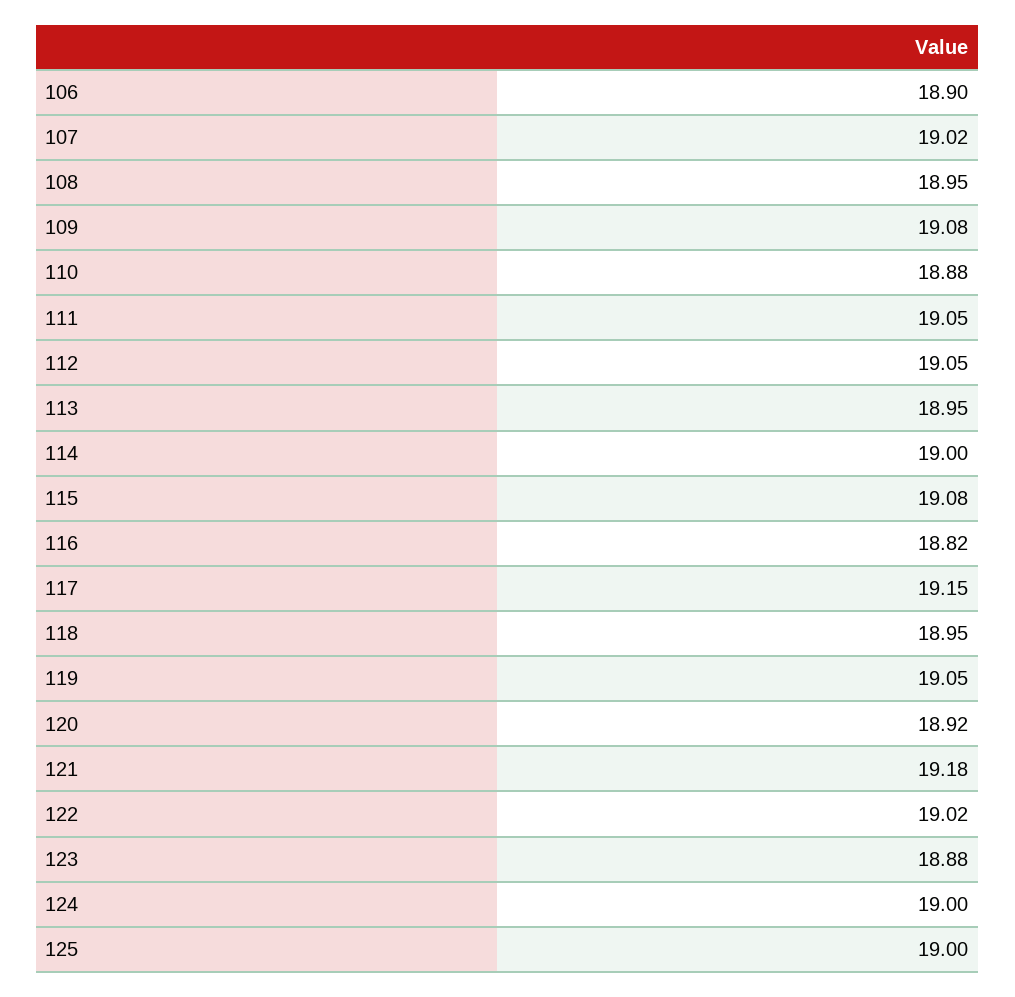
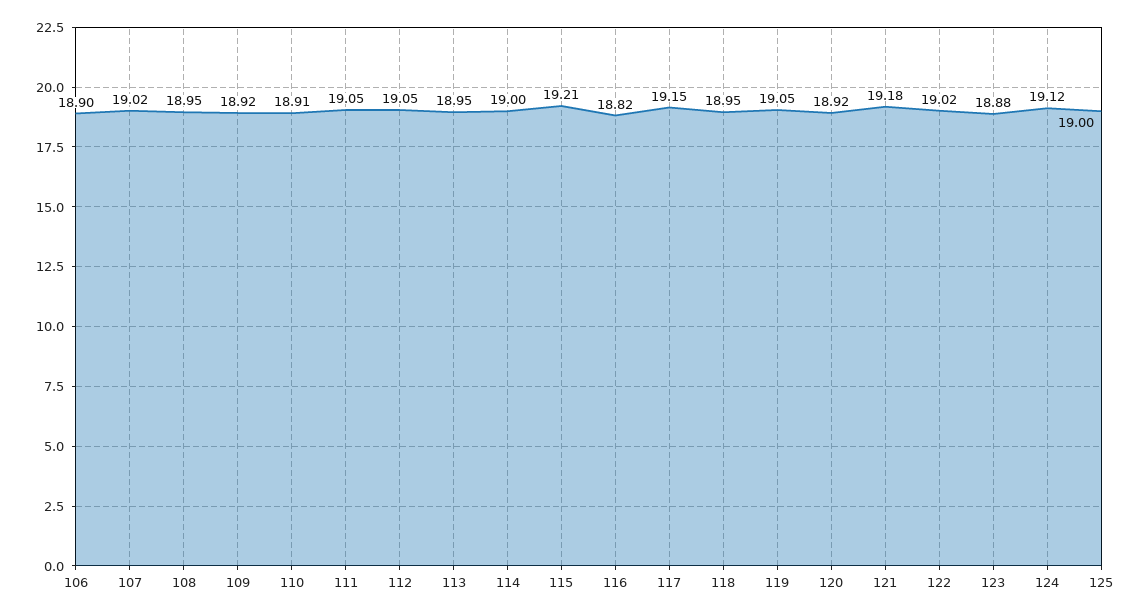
109: 19.08 -> 18.92
110: 18.88 -> 18.91
115: 19.08 -> 19.21
124: 19 -> 19.12

